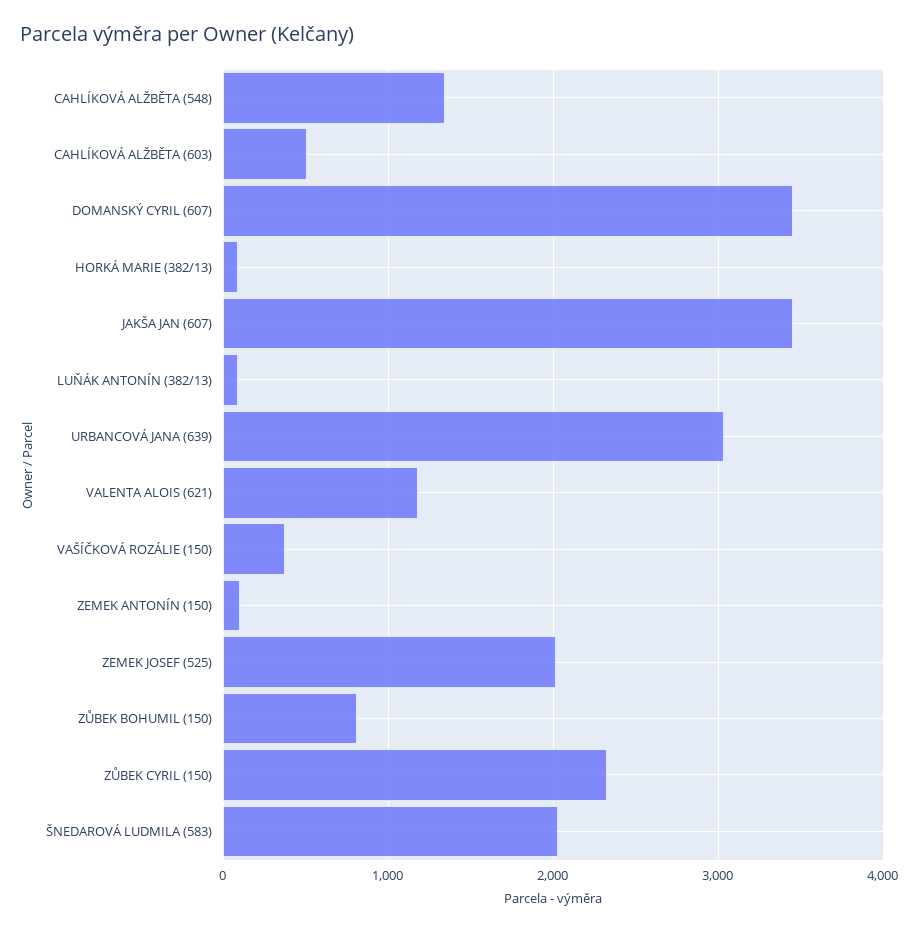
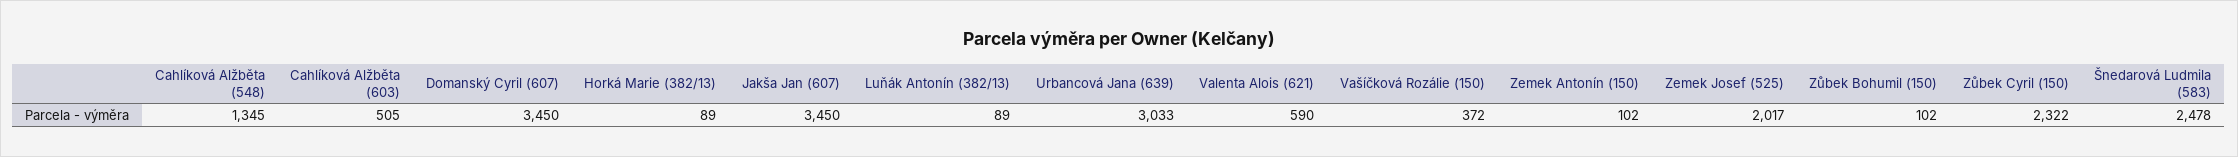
VALENTA ALOIS (621): 1200 -> 590
ZŮBEK BOHUMIL (150): 800 -> 102
ŠNEDAROVÁ LUDMILA (583): 2000 -> 2478

